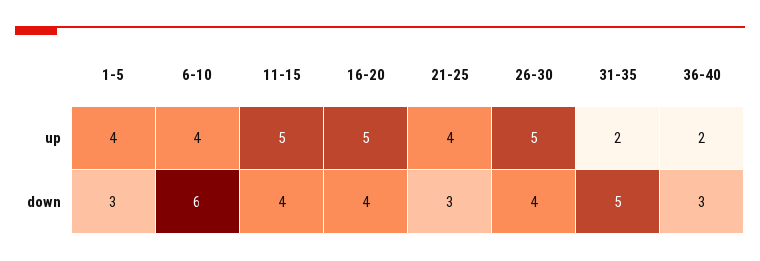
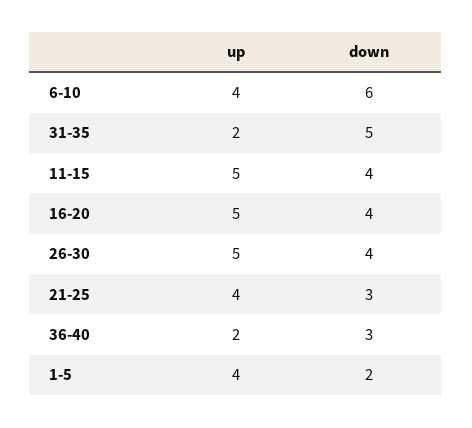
1-5, down: 3 -> 2

